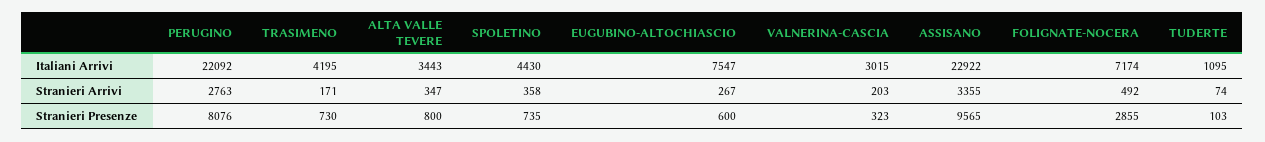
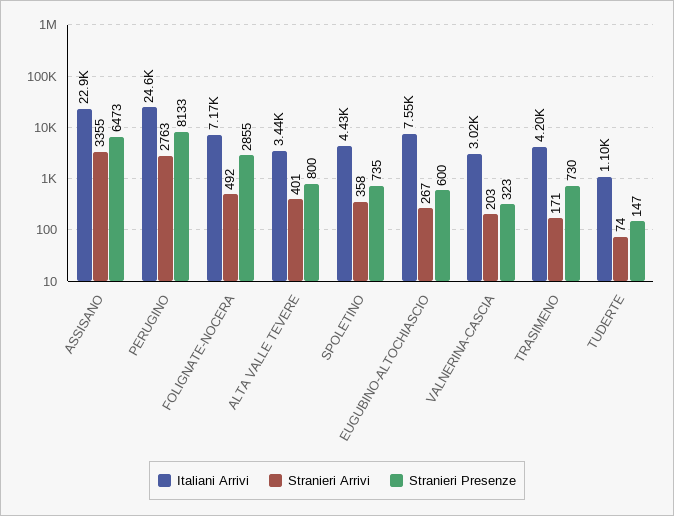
Italiani Arrivi, PERUGINO: 22092 -> 24600
Stranieri Arrivi, ALTA VALLE TEVERE: 347 -> 401
Stranieri Presenze, PERUGINO: 8076 -> 8133
Stranieri Presenze, ASSISANO: 9565 -> 6473
Stranieri Presenze, TUDERTE: 103 -> 147

